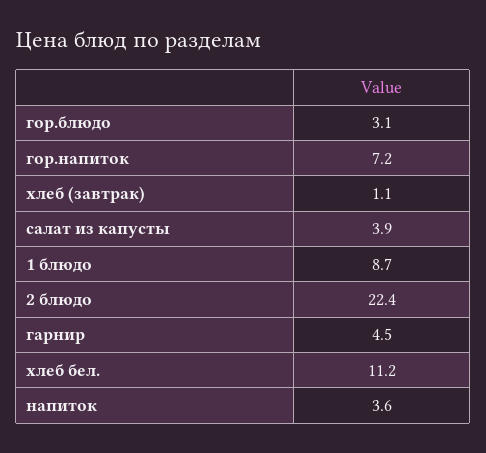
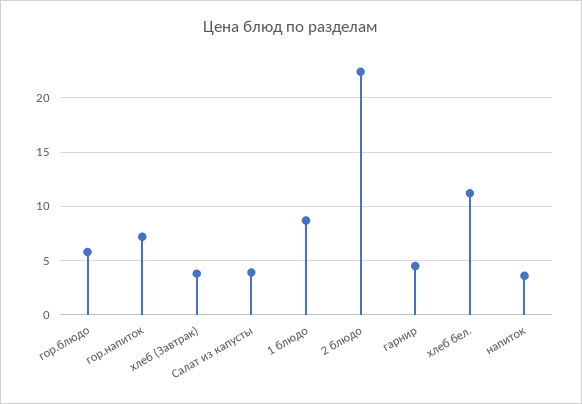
гор.блюдо: 3.1 -> 6
хлеб (завтрак): 1.1 -> 4

